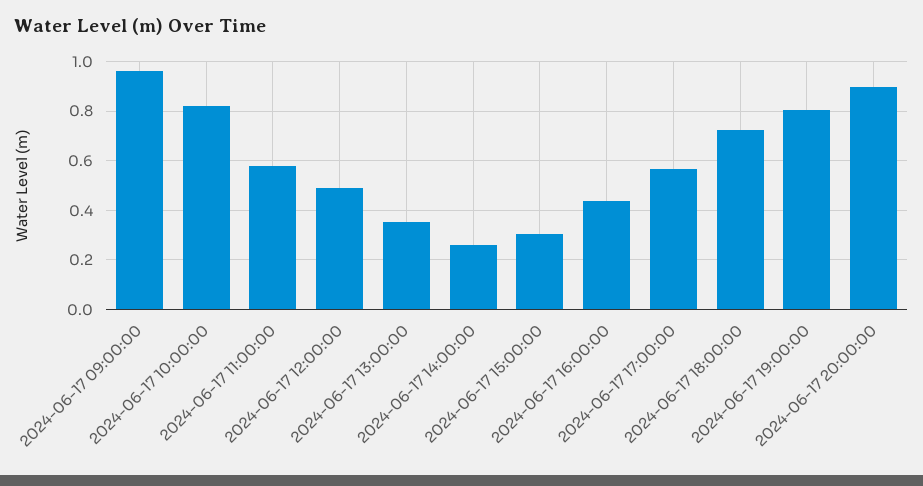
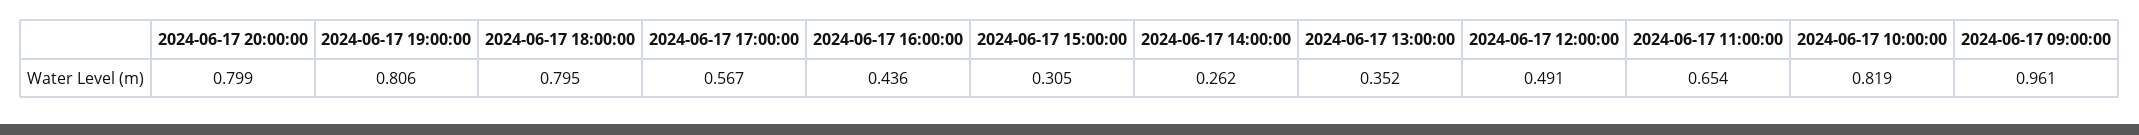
2024-06-17 11:00:00: 0.575 -> 0.654
2024-06-17 18:00:00: 0.725 -> 0.795
2024-06-17 20:00:00: 0.9 -> 0.799

